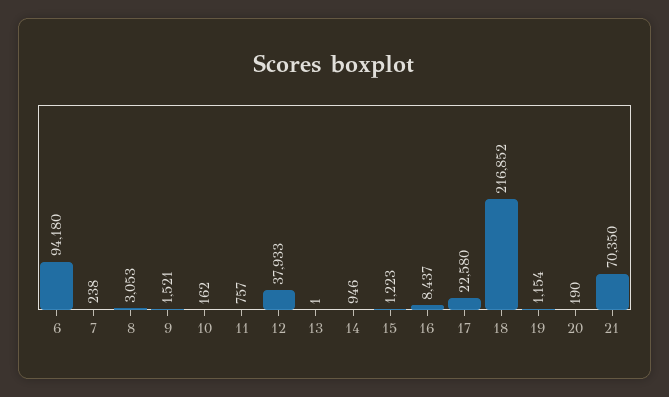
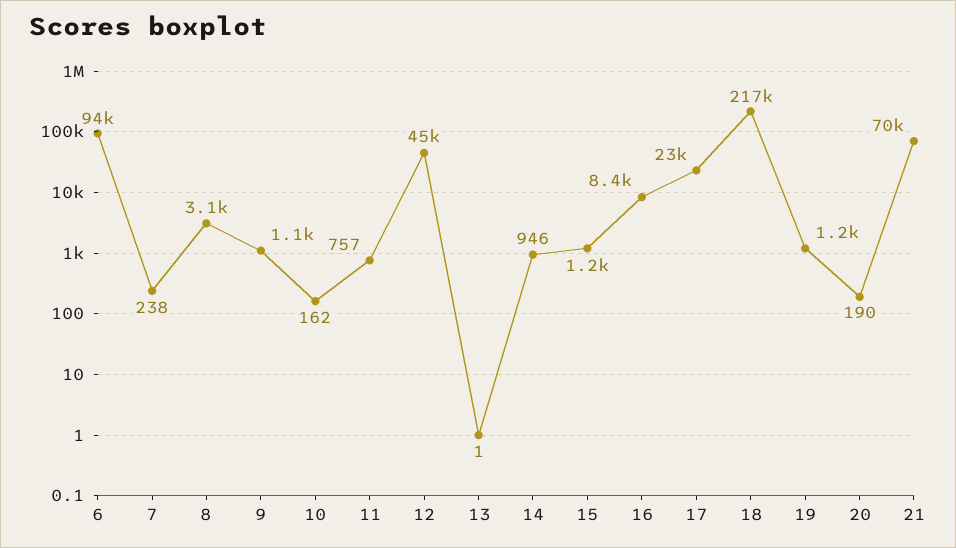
9: 1521 -> 1100
12: 37933 -> 45000

